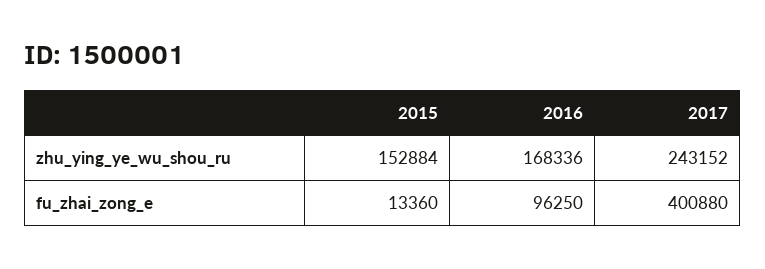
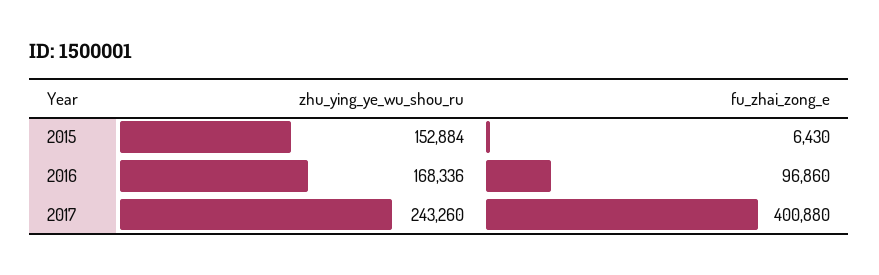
2017, zhu_ying_ye_wu_shou_ru: 243152 -> 243260
2015, fu_zhai_zong_e: 13360 -> 6430
2016, fu_zhai_zong_e: 96250 -> 96860

